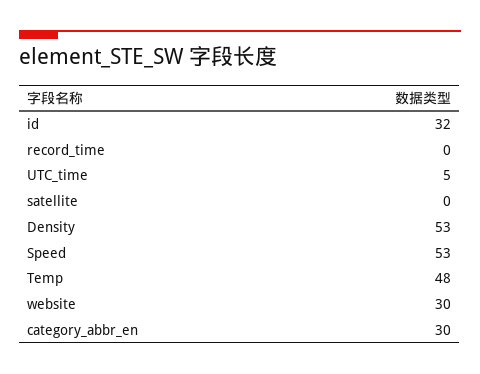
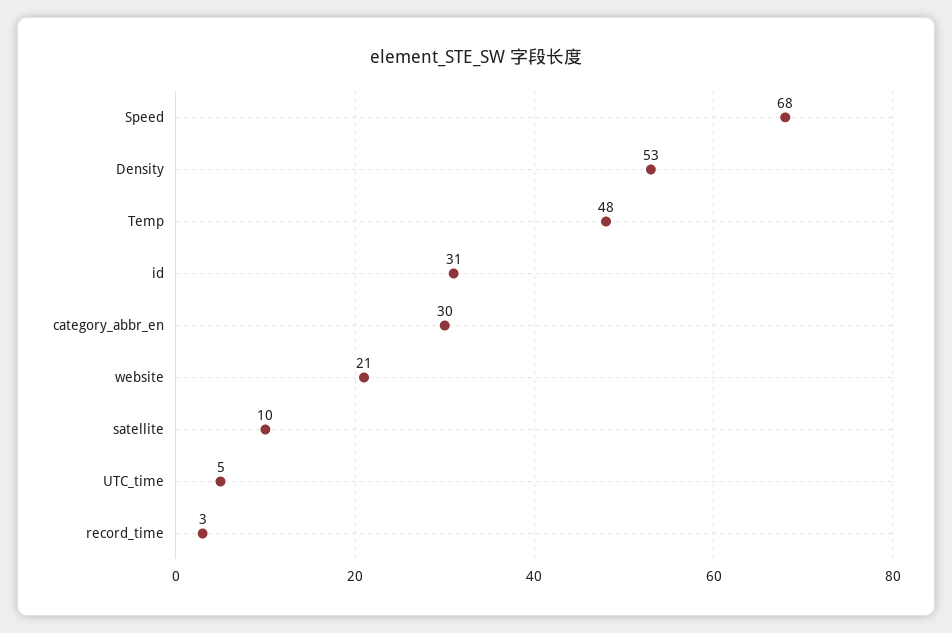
id: 32 -> 31
record_time: 0 -> 3
satellite: 0 -> 10
Speed: 53 -> 68
website: 30 -> 21

